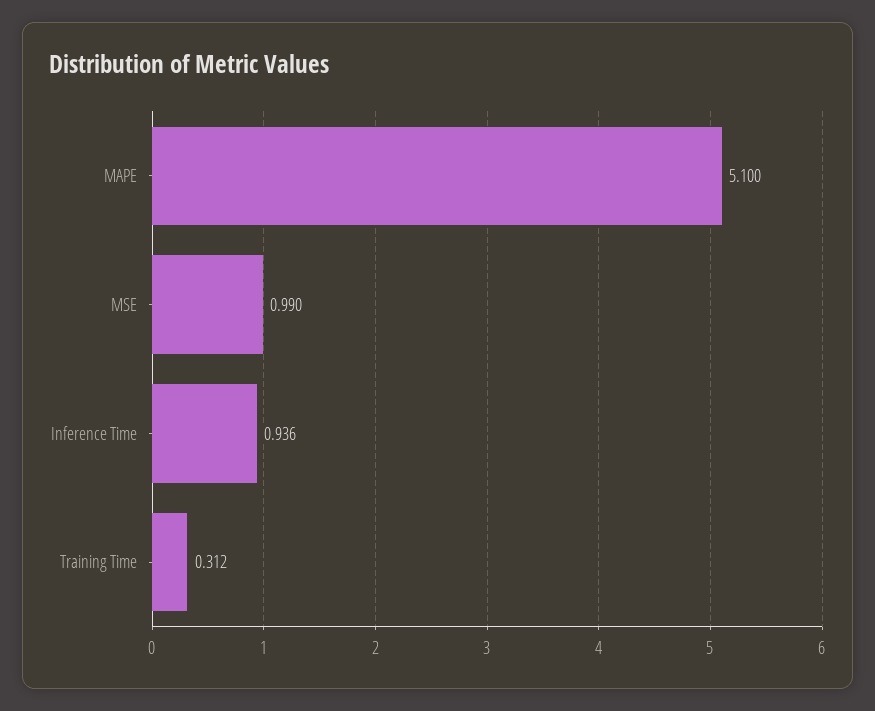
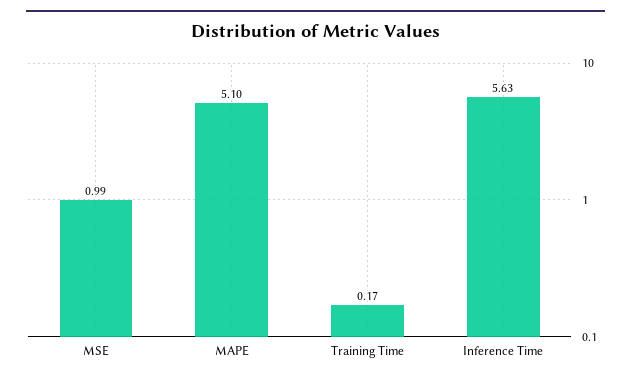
Inference Time: 0.936 -> 5.63
Training Time: 0.312 -> 0.17

